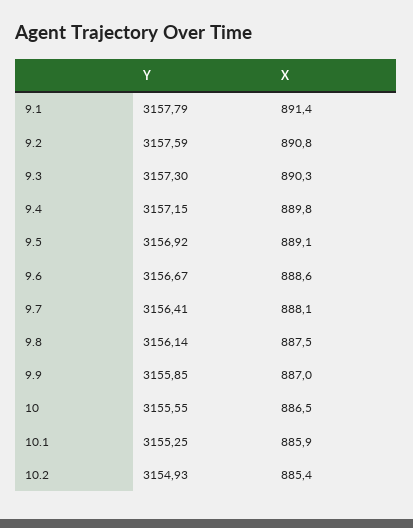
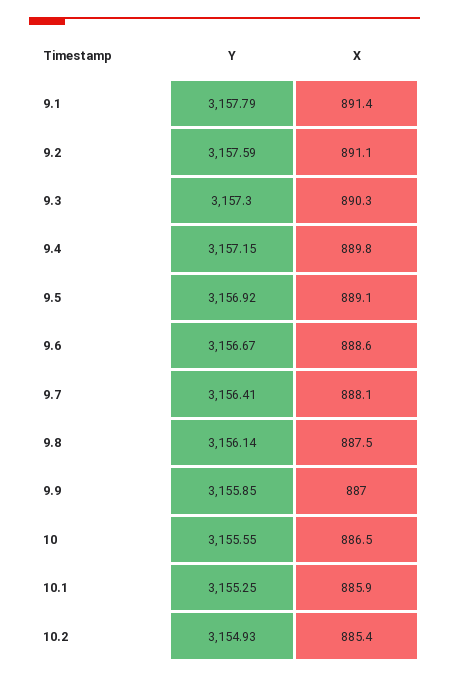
X, 9.2: 890.8 -> 891.1

